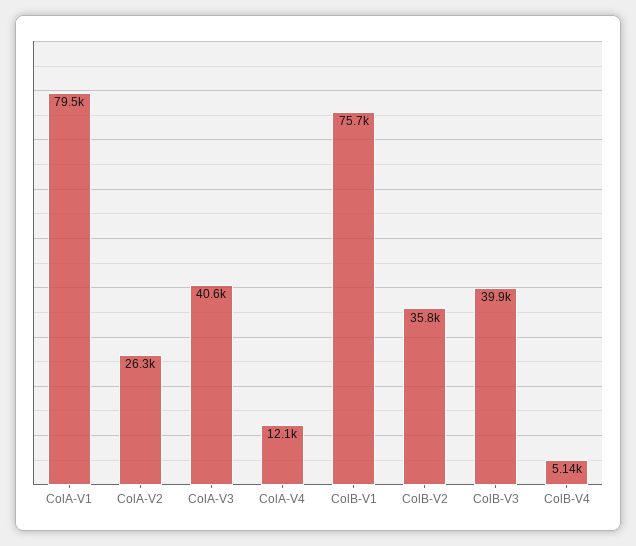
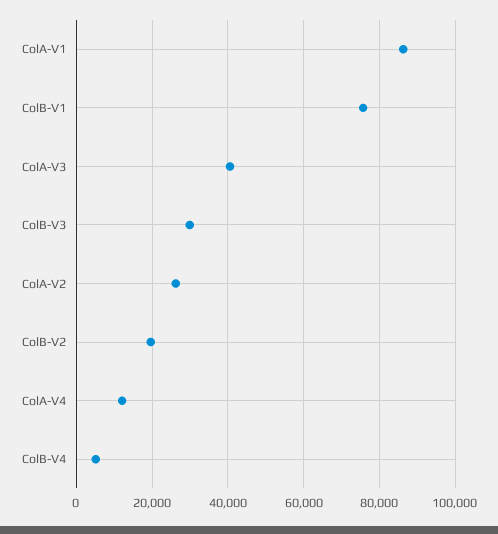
ColA-V1: 79500 -> 86000
ColB-V2: 35800 -> 20000
ColB-V3: 39900 -> 30000

